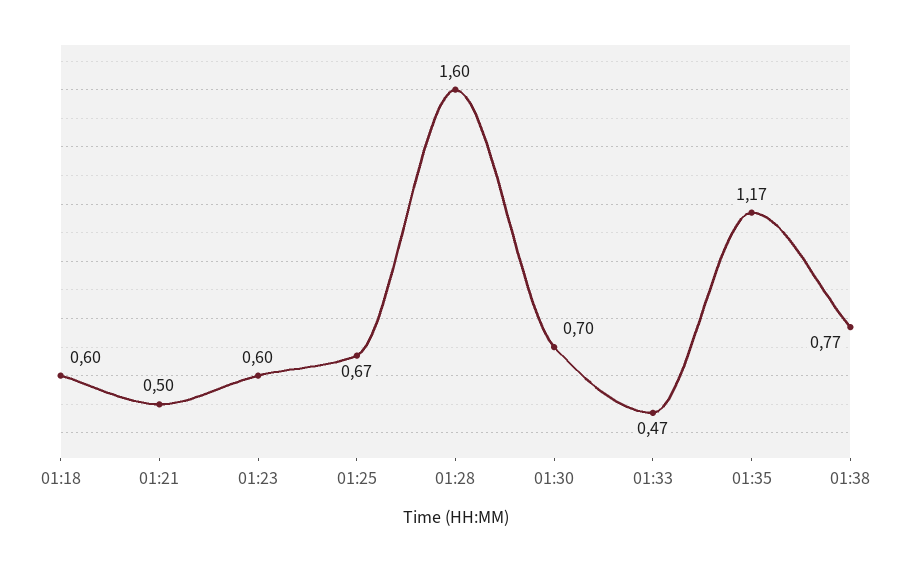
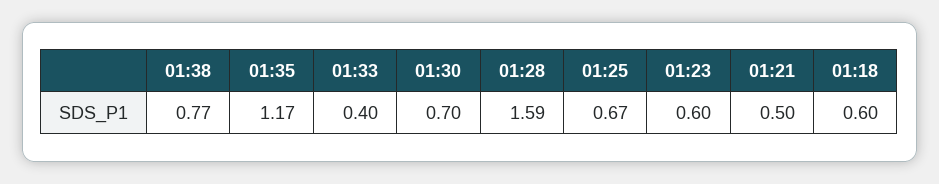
01:28: 1.6 -> 1.59
01:33: 0.47 -> 0.4

